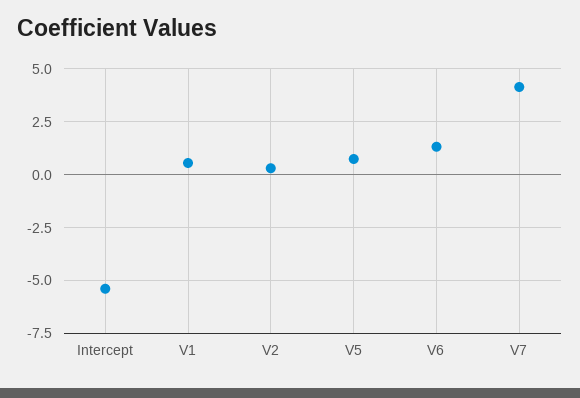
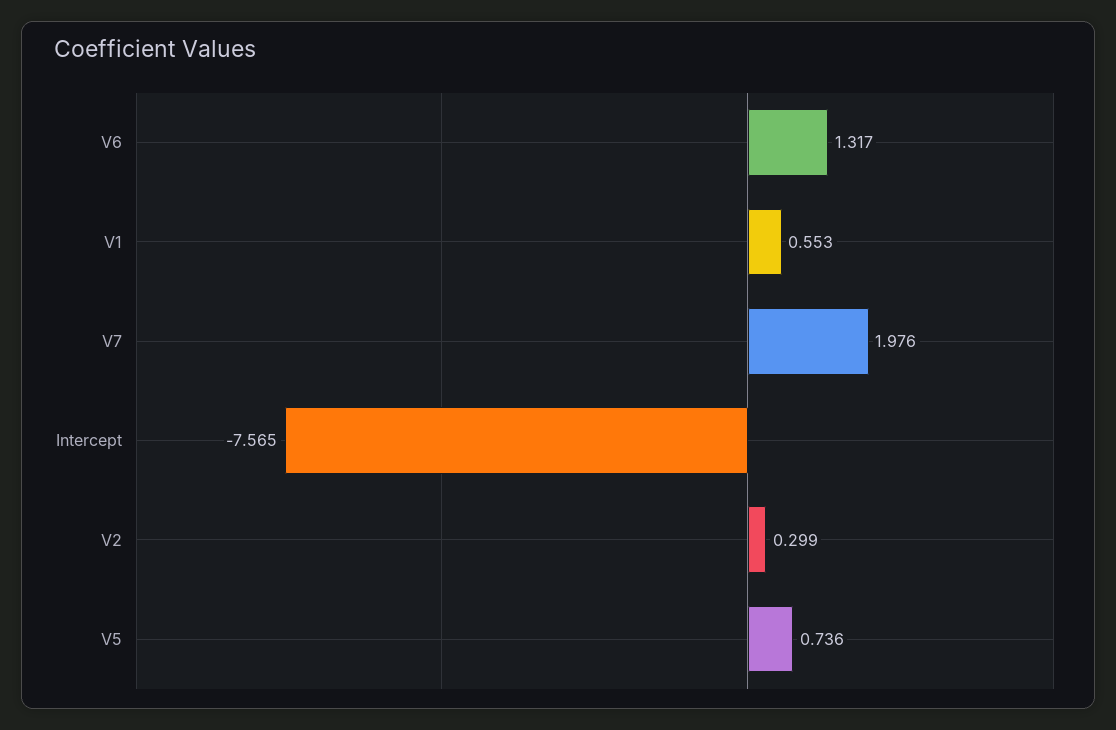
Intercept: -5.5 -> -7.565
V7: 4 -> 1.976

